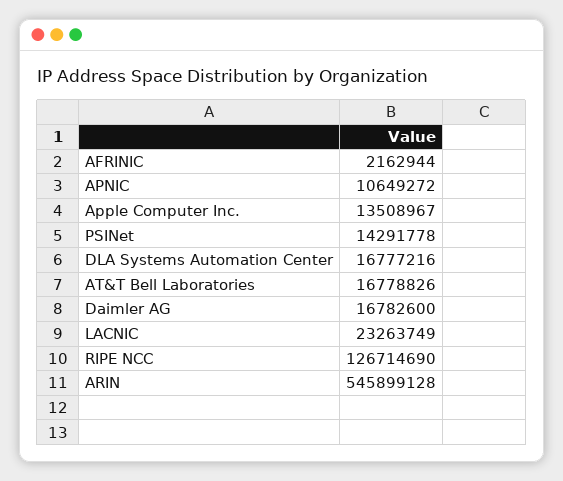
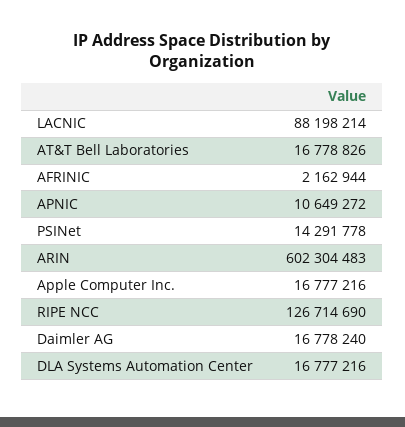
Apple Computer Inc.: 13508967 -> 16777216
Daimler AG: 16782600 -> 16778240
LACNIC: 23263749 -> 88198214
ARIN: 545899128 -> 602304483

